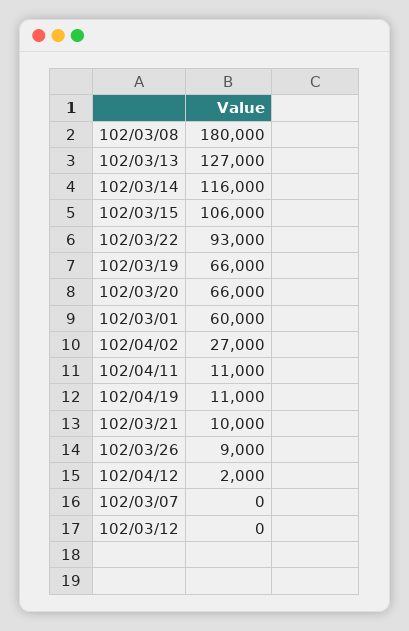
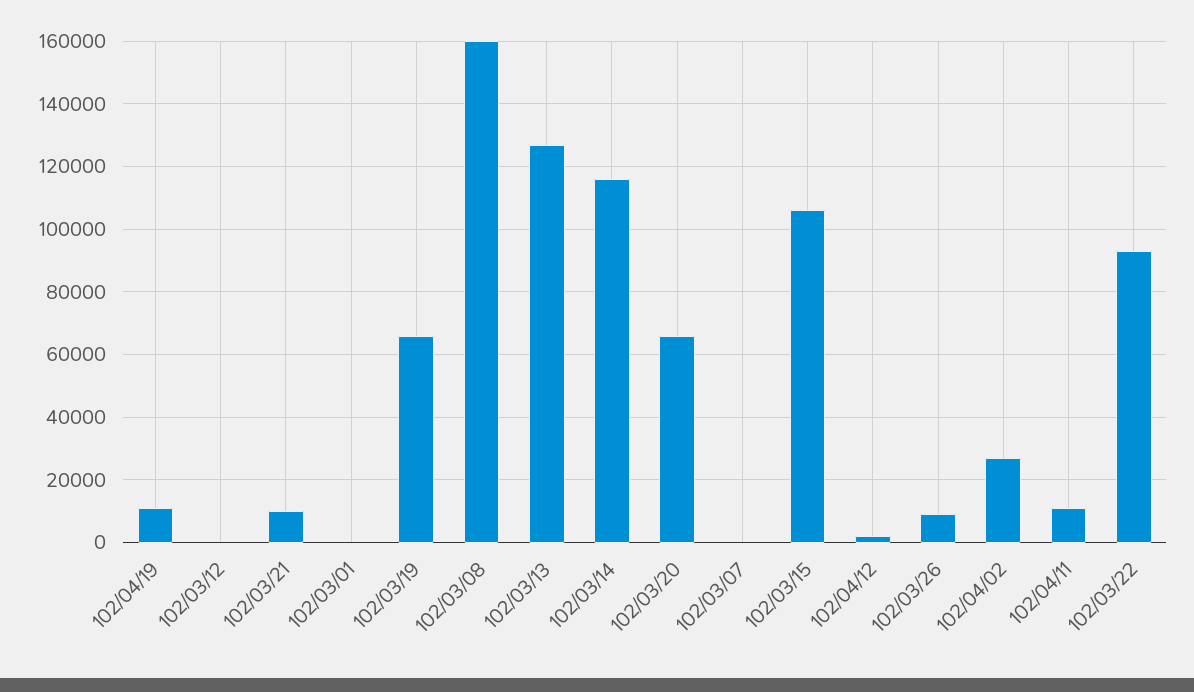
102/03/08: 180000 -> 160000
102/03/01: 60000 -> 0

